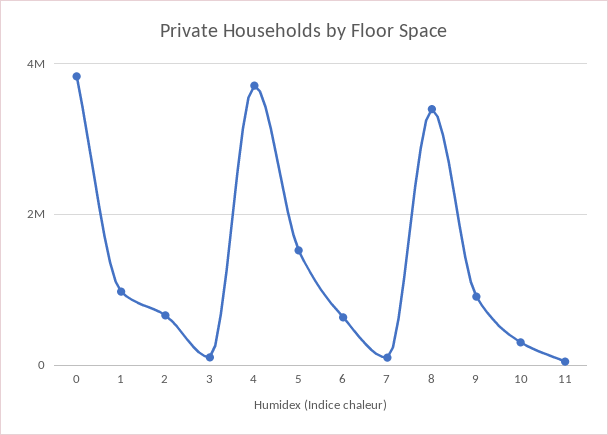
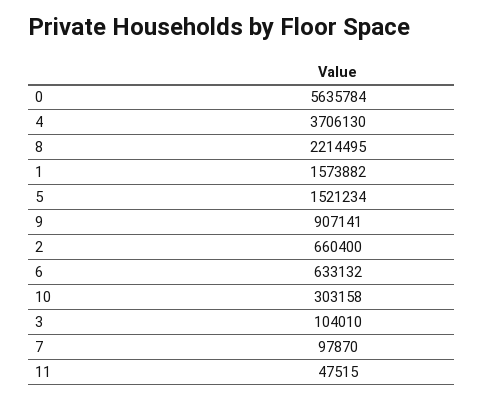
0: 3800000 -> 5635784
1: 1000000 -> 1573882
8: 3400000 -> 2214495

